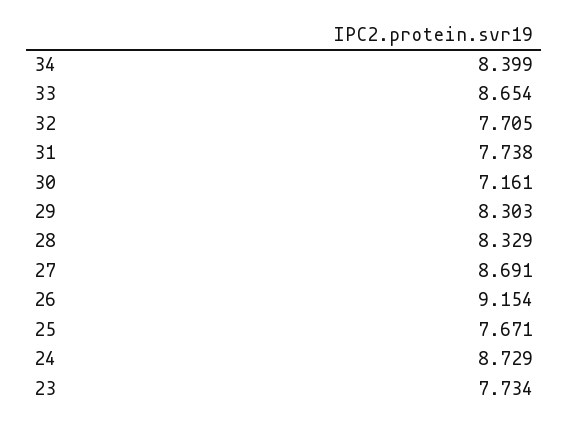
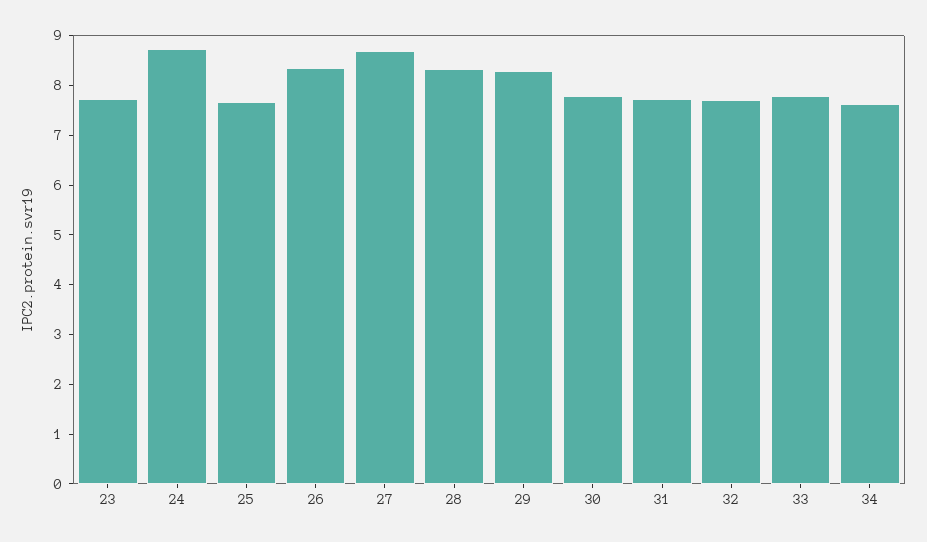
34: 8.399 -> 7.6
33: 8.654 -> 7.8
30: 7.161 -> 7.8
26: 9.154 -> 8.4

